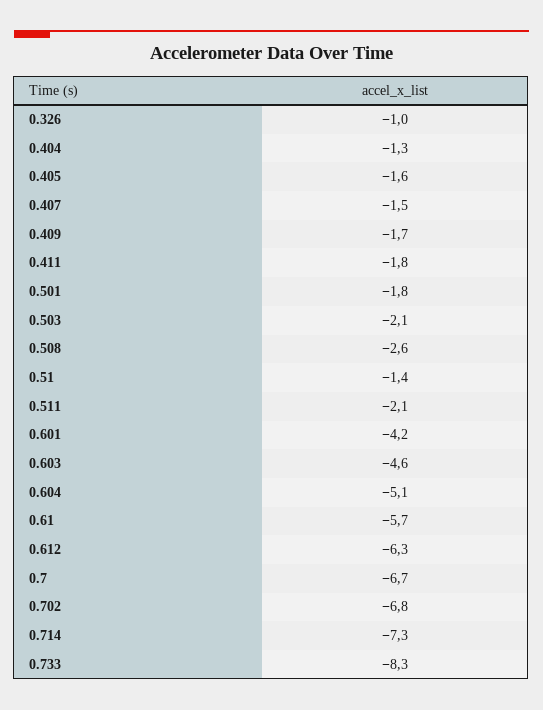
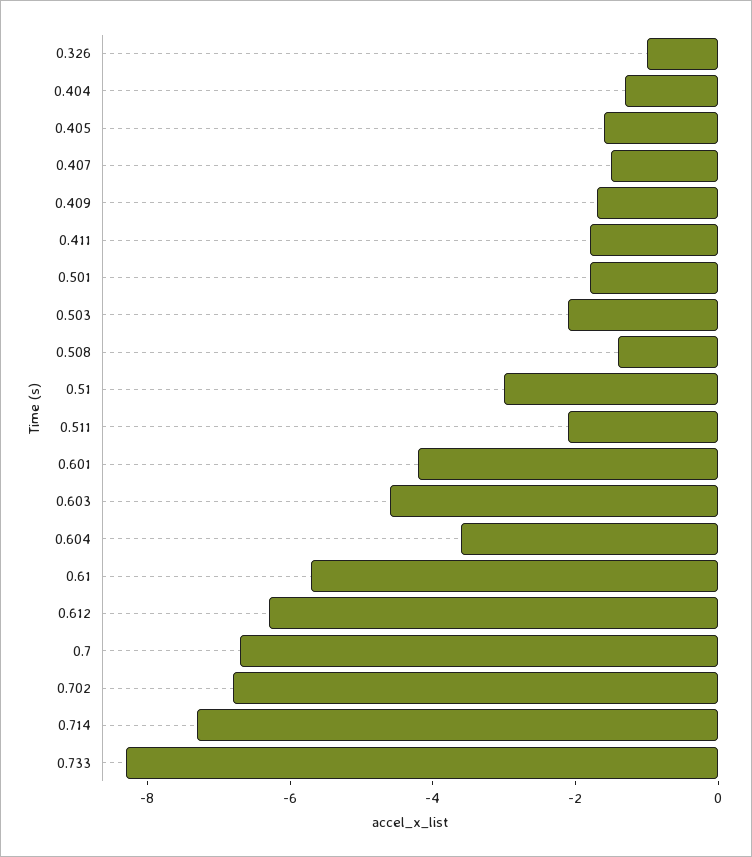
0.508: -2.6 -> -1.5
0.51: -1.4 -> -3
0.604: -5.1 -> -3.5

